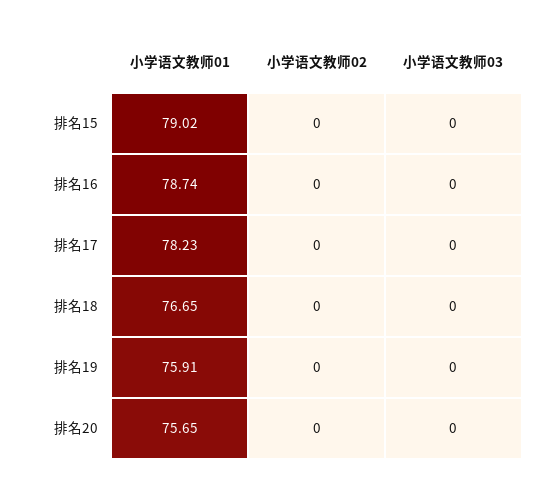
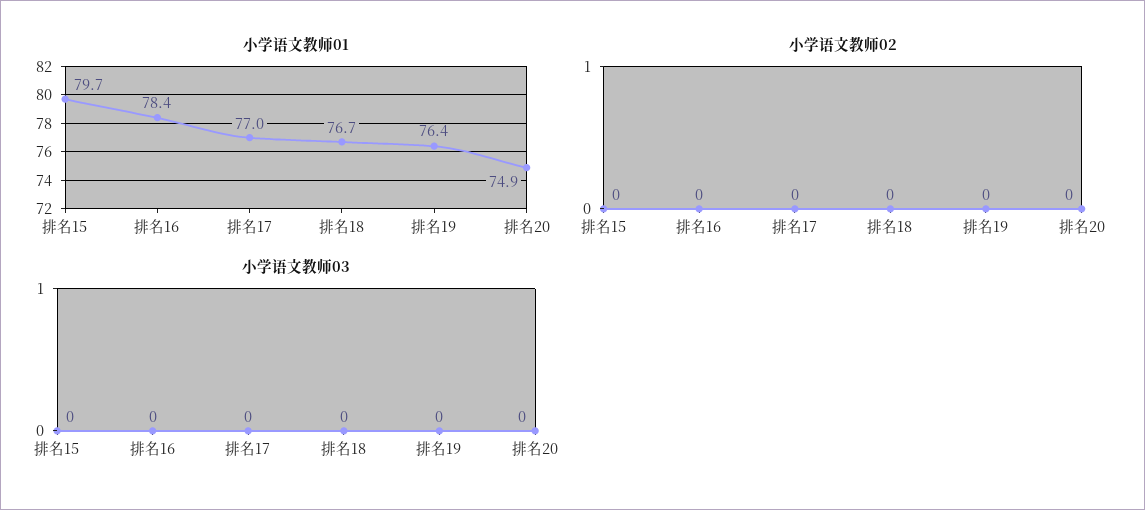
小学语文教师01, 排名15: 79.02 -> 79.7
小学语文教师01, 排名16: 78.74 -> 78.4
小学语文教师01, 排名17: 78.23 -> 77
小学语文教师01, 排名19: 75.91 -> 76.4
小学语文教师01, 排名20: 75.65 -> 74.9

